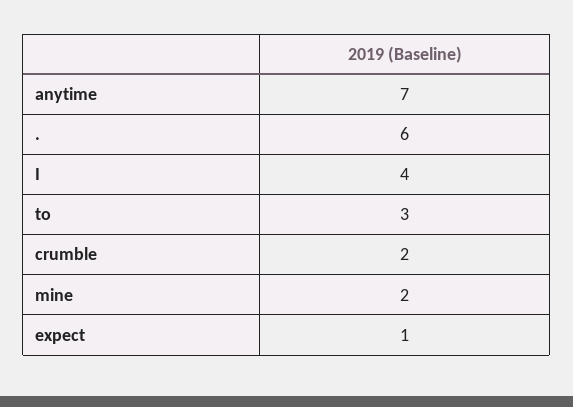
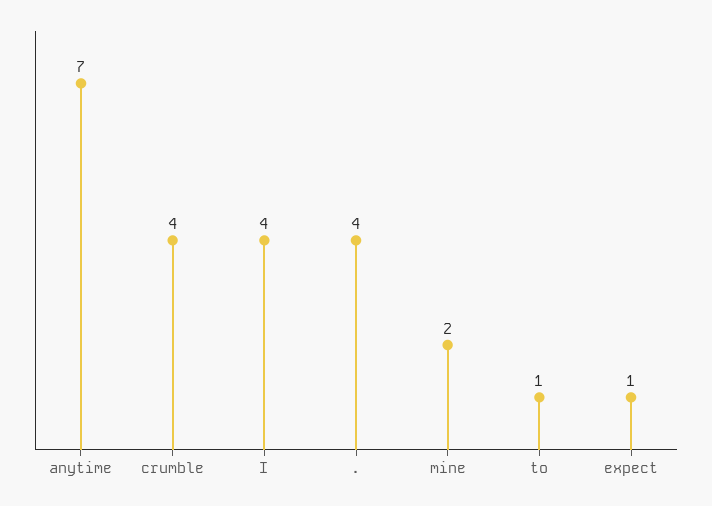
.: 6 -> 4
to: 3 -> 1
crumble: 2 -> 4

